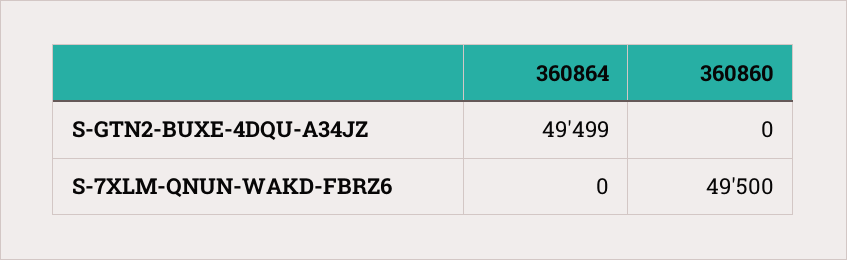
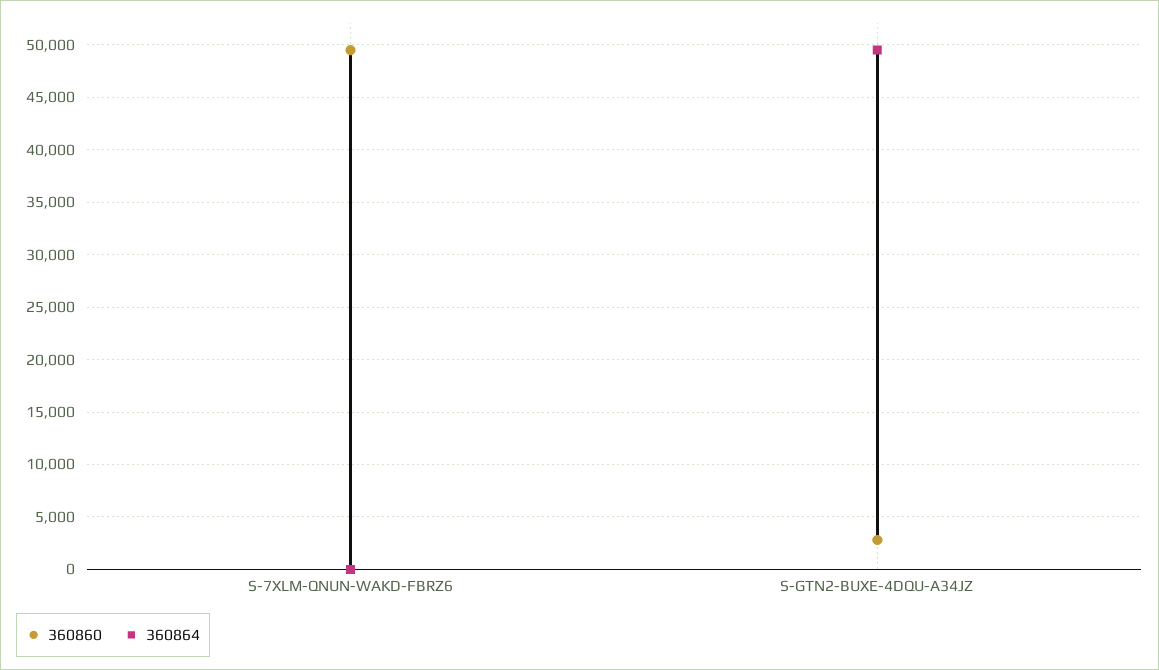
360860, S-GTN2-BUXE-4DQU-A34JZ: 0 -> 3000

